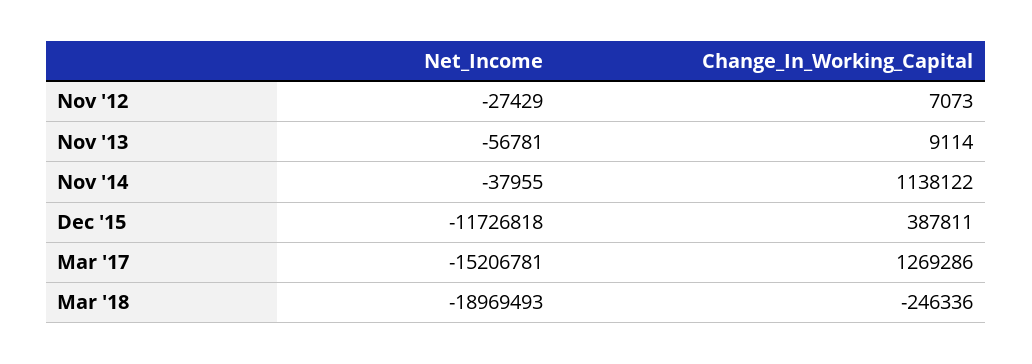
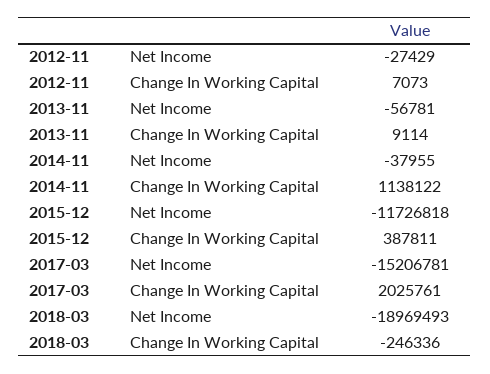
Change_In_Working_Capital, Mar '17: 1269286 -> 2025761

